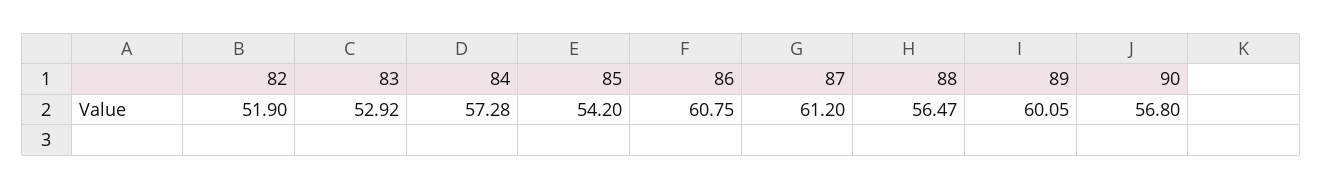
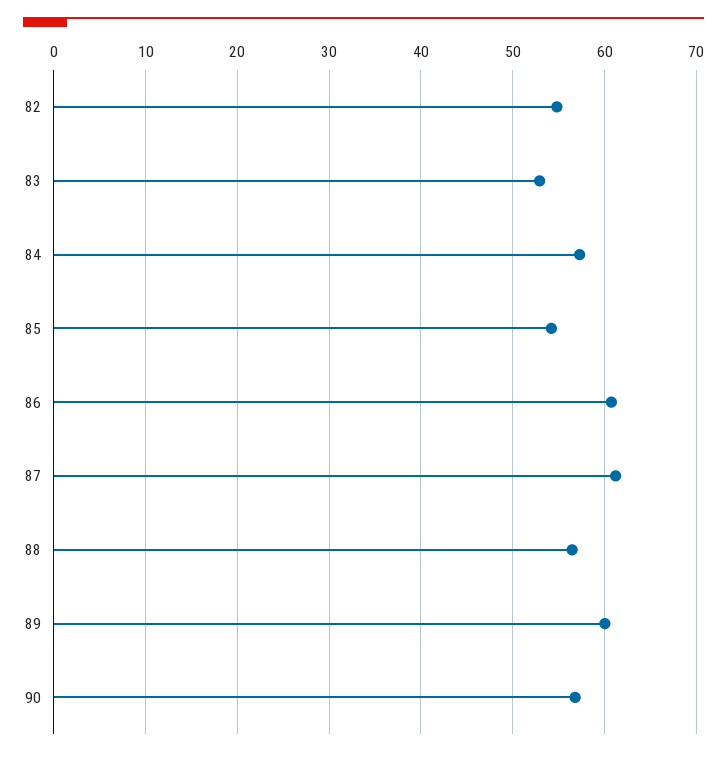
82: 51.9 -> 55

